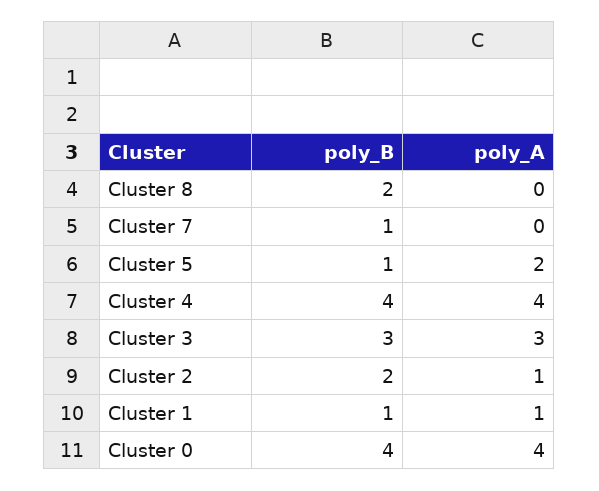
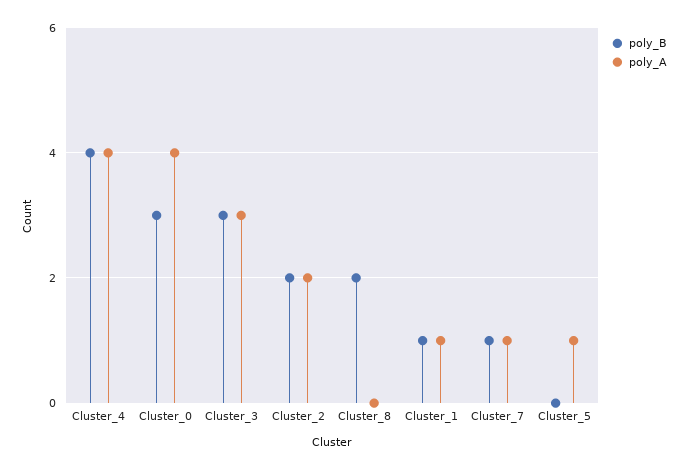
poly_A, Cluster 7: 0 -> 1
poly_B, Cluster 5: 1 -> 0
poly_A, Cluster 5: 2 -> 1
poly_A, Cluster 2: 1 -> 2
poly_B, Cluster 0: 4 -> 3

